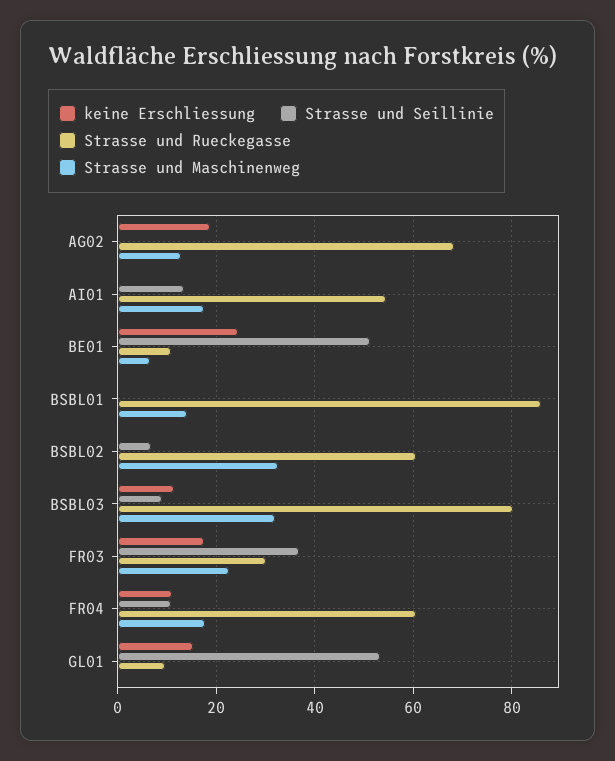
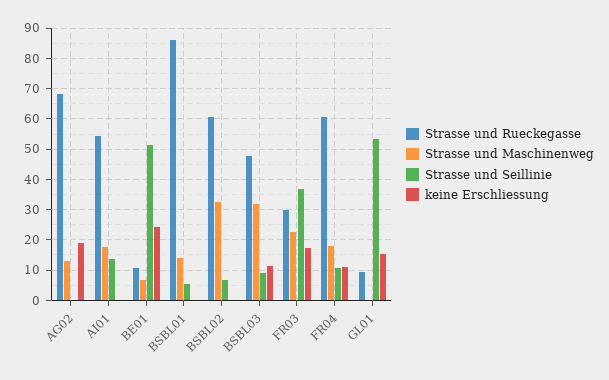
Strasse und Seillinie, BSBL01: 0 -> 6
Strasse und Rueckegasse, BSBL03: 80 -> 48

